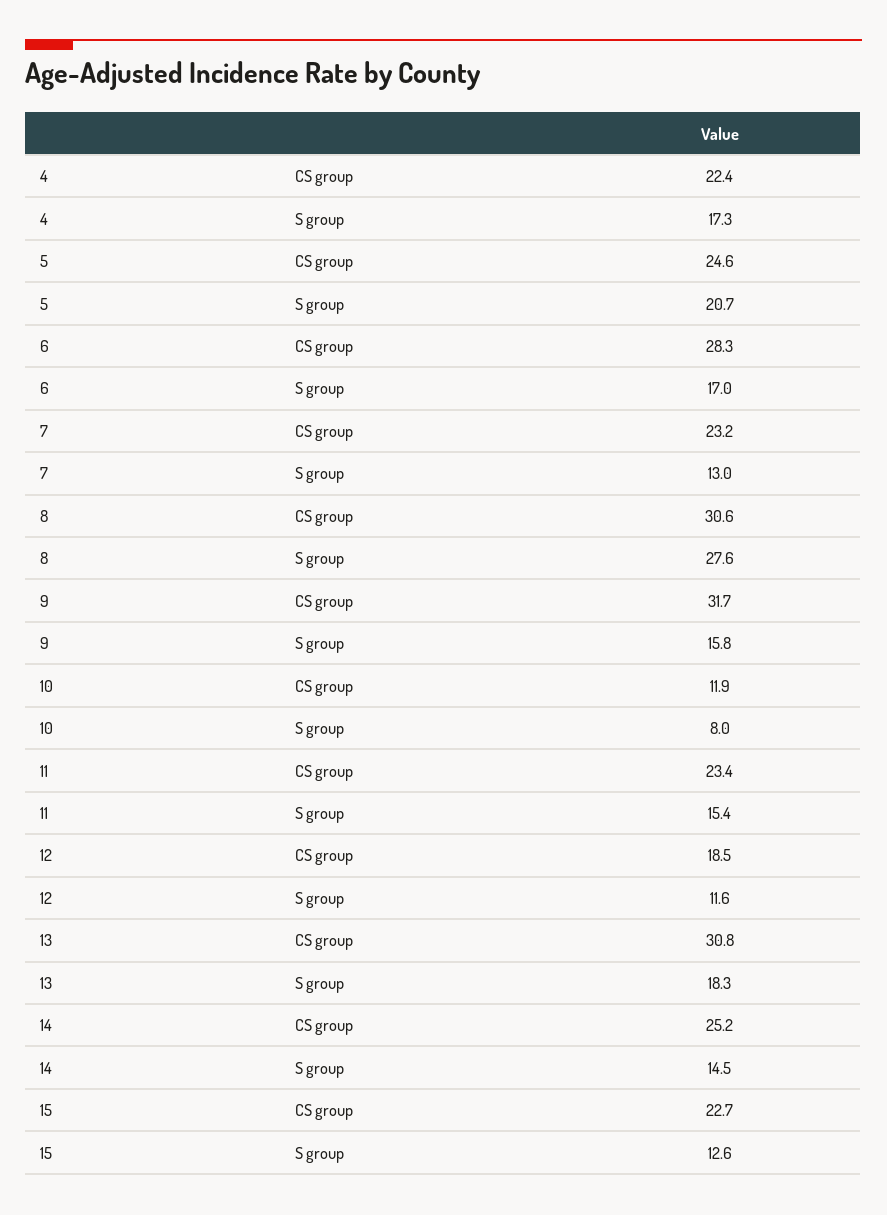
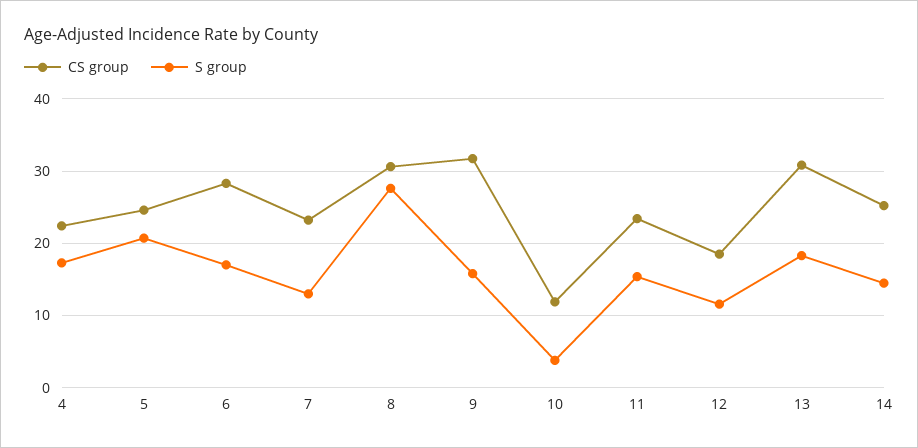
S group, 10: 8 -> 4
CS group, 15: 22.7 -> none
S group, 15: 12.6 -> none

